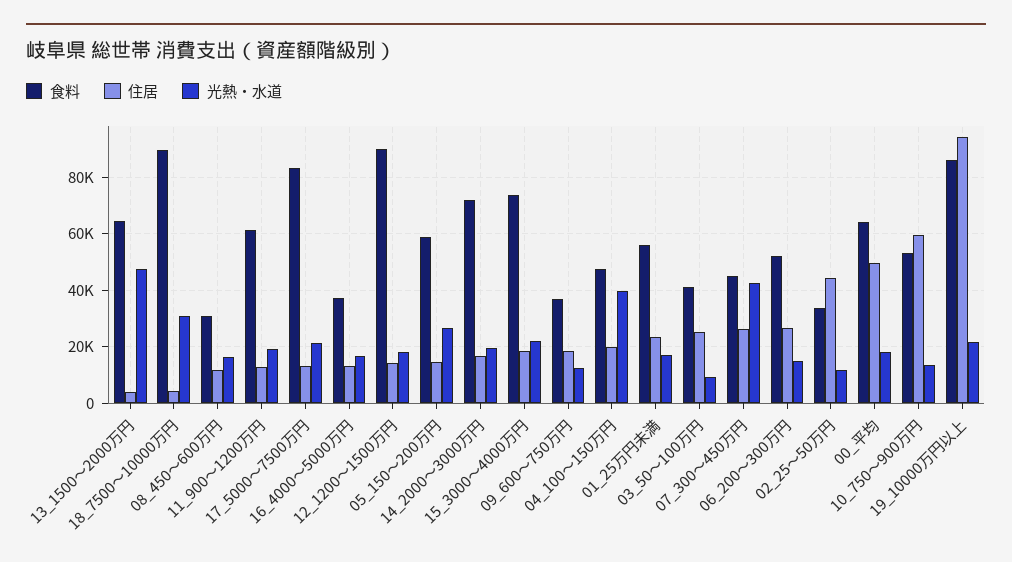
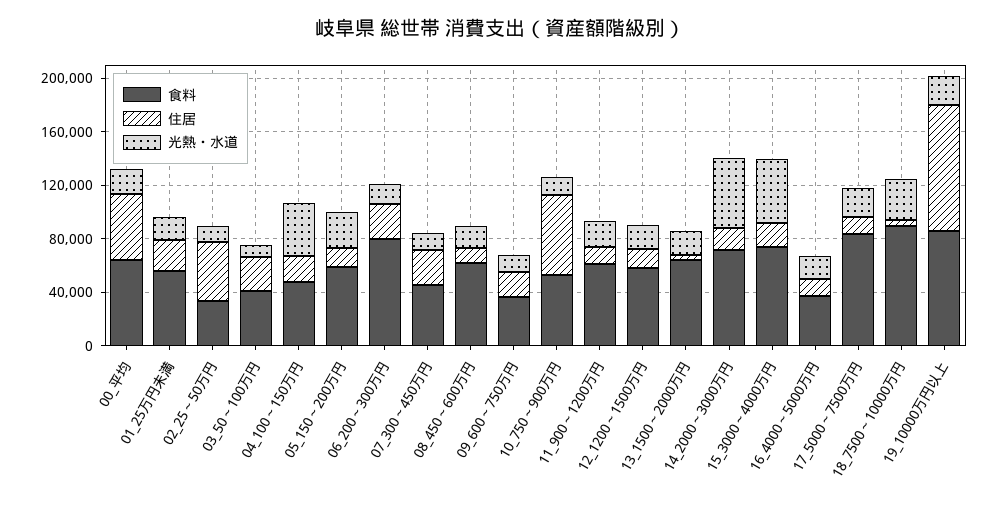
光熱・水道, 13_1500～2000万円: 47500 -> 20000
食料, 08_450～600万円: 30000 -> 60000
食料, 12_1200～1500万円: 90000 -> 60000
光熱・水道, 14_2000～3000万円: 20000 -> 50000
光熱・水道, 15_3000～4000万円: 22500 -> 50000
光熱・水道, 07_300～450万円: 42500 -> 10000
食料, 06_200～300万円: 52500 -> 80000

